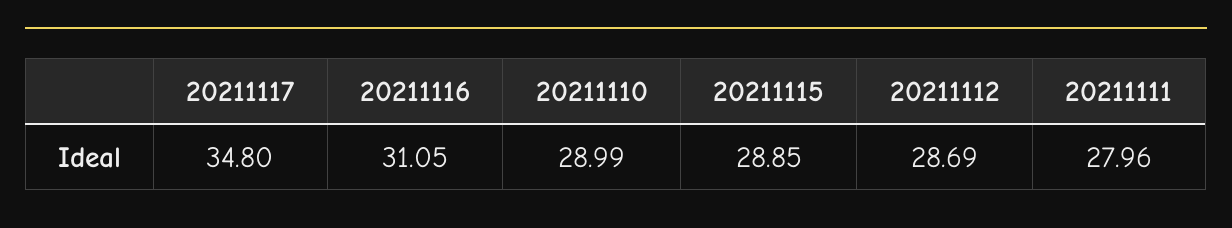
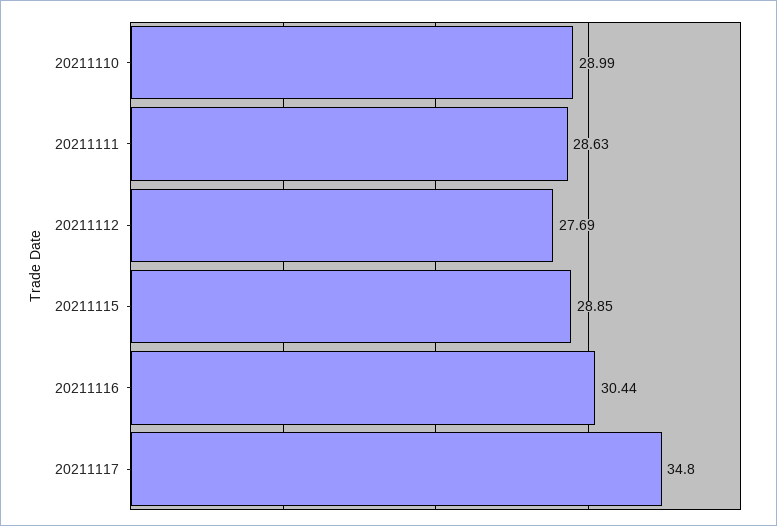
20211116: 31.05 -> 30.44
20211112: 28.69 -> 27.69
20211111: 27.96 -> 28.63

